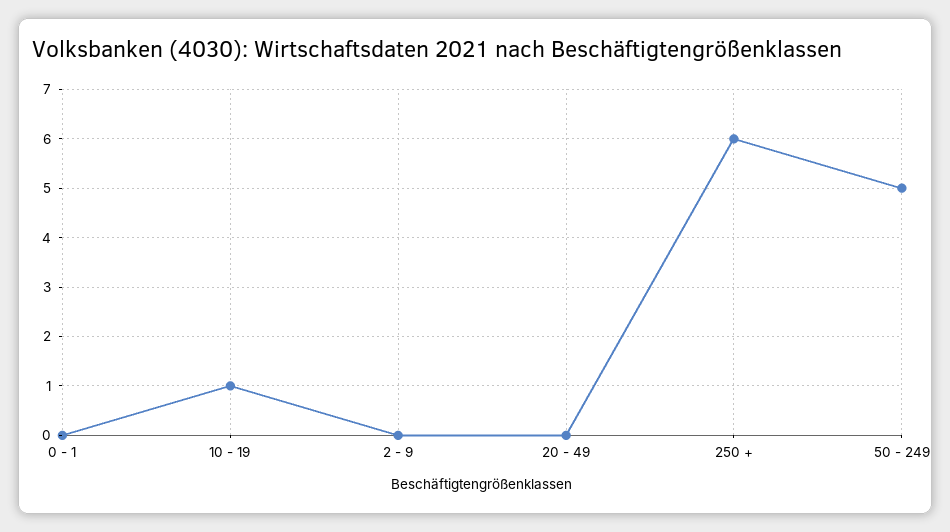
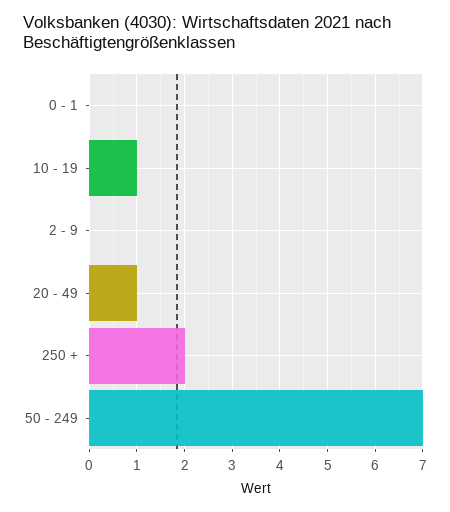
20 - 49: 0 -> 1
250 +: 6 -> 2
50 - 249: 5 -> 7

